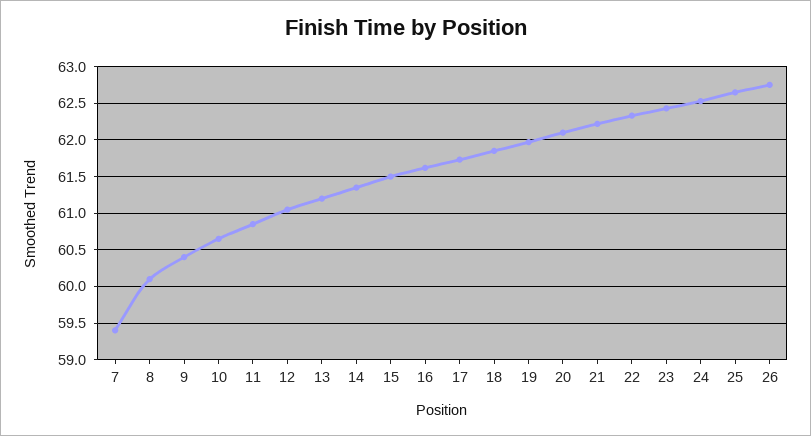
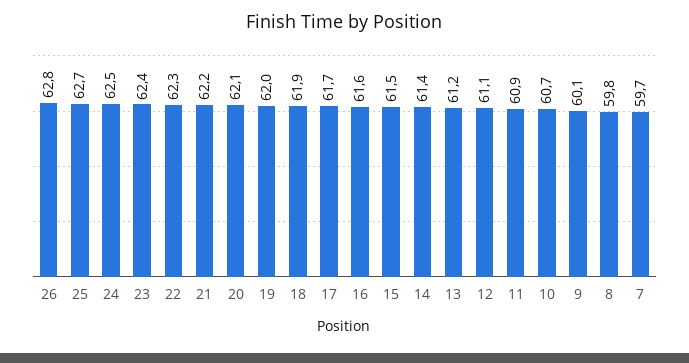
7: 59.4 -> 59.7
8: 60.1 -> 59.8
9: 60.4 -> 60.1

